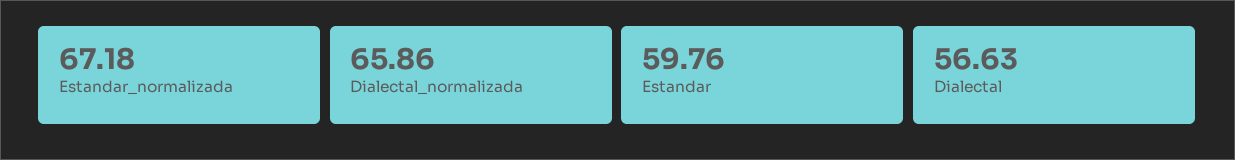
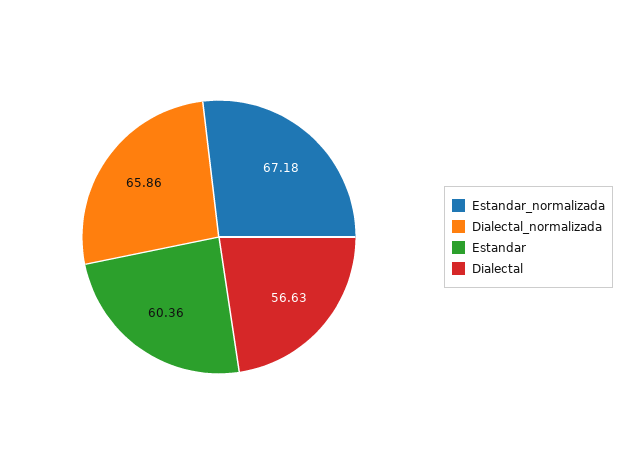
Estandar: 59.76 -> 60.36

